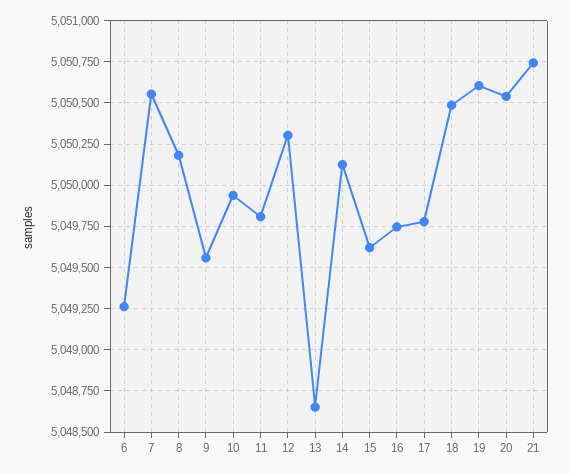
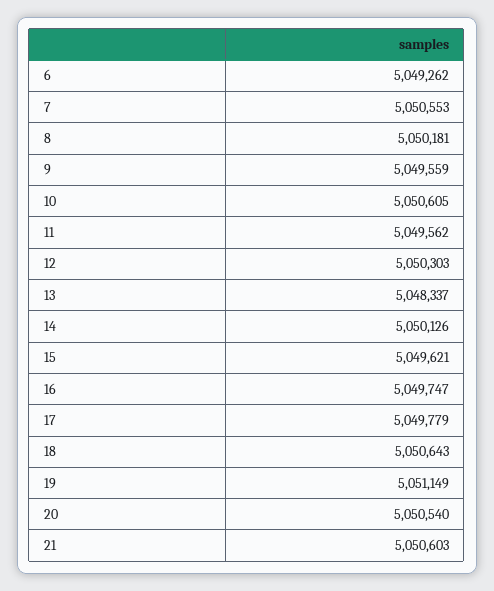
10: 5049950 -> 5050605
11: 5049800 -> 5049562
13: 5048650 -> 5048337
18: 5050500 -> 5050643
19: 5050600 -> 5051149
21: 5050750 -> 5050603

